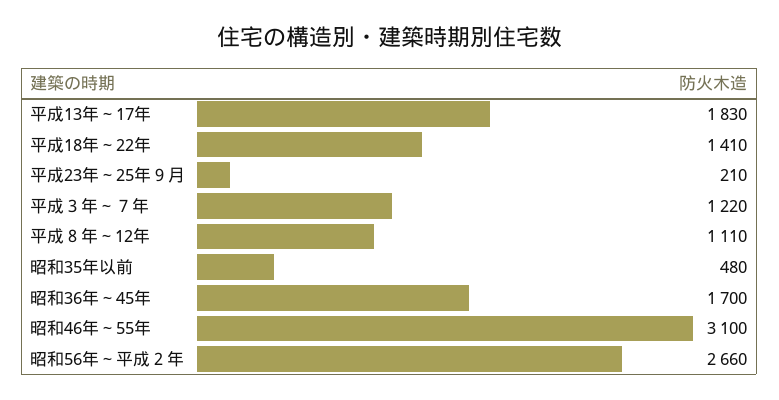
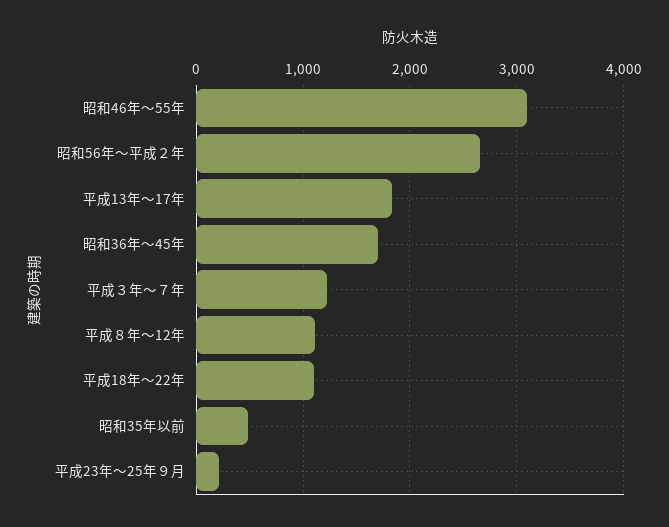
平成18年～22年: 1410 -> 1100

